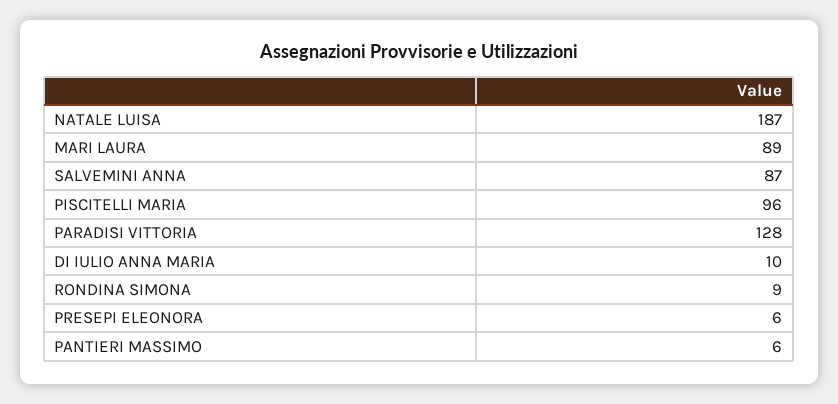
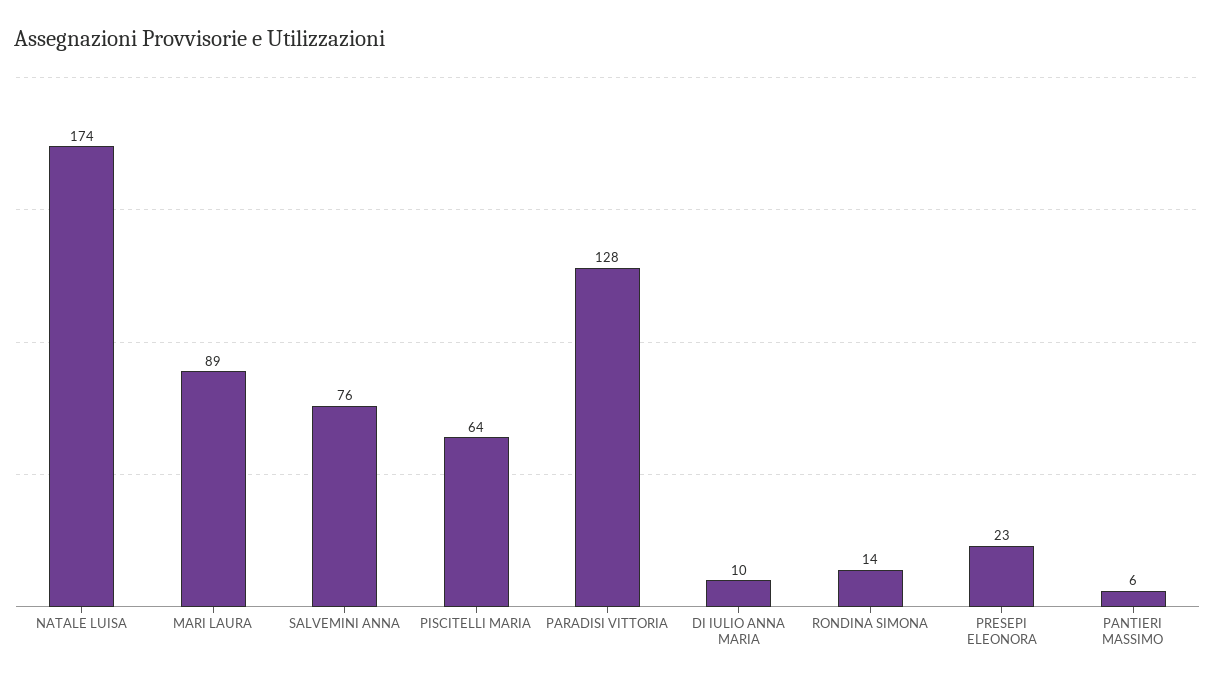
NATALE LUISA: 187 -> 174
SALVEMINI ANNA: 87 -> 76
PISCITELLI MARIA: 96 -> 64
RONDINA SIMONA: 9 -> 14
PRESEPI ELEONORA: 6 -> 23

